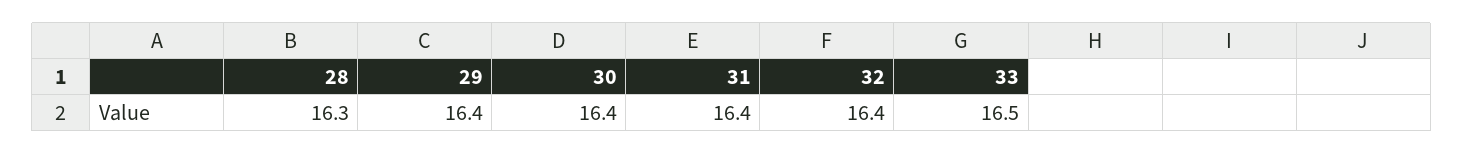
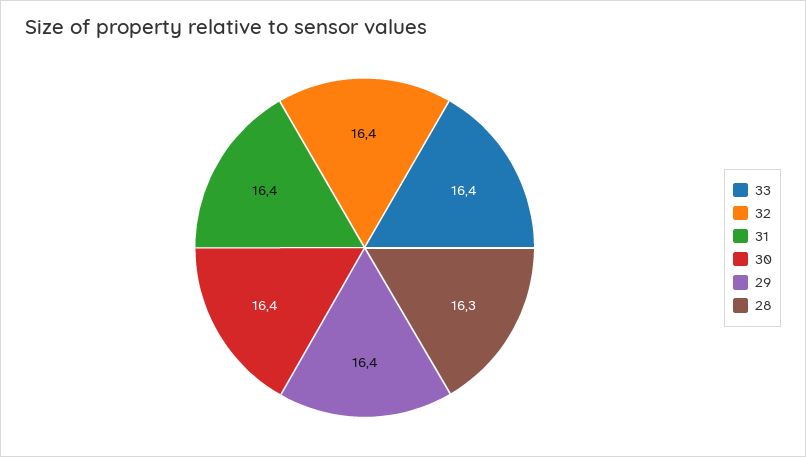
33: 16.5 -> 16.4

